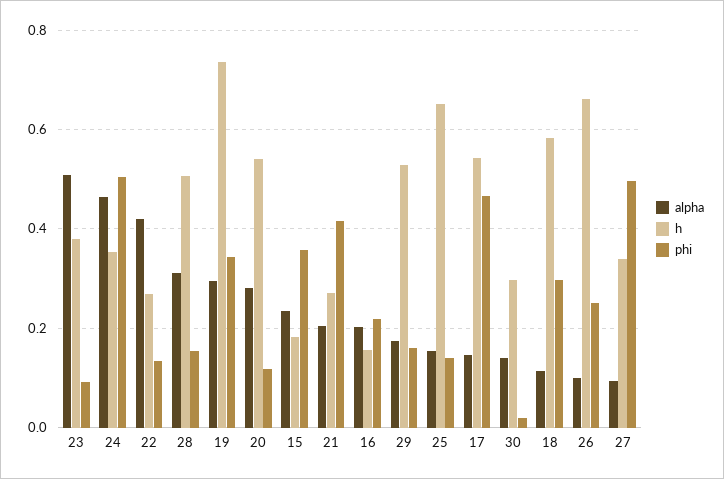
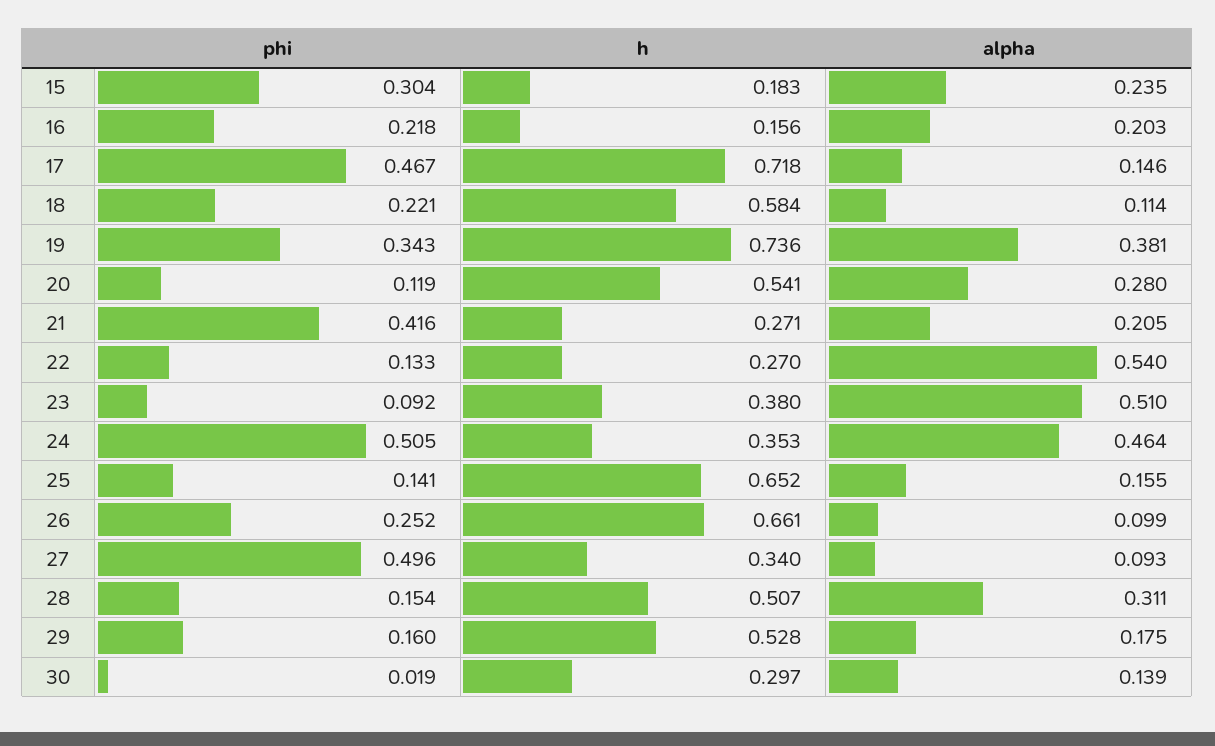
alpha, 22: 0.42 -> 0.54
alpha, 19: 0.3 -> 0.381
phi, 15: 0.36 -> 0.304
h, 17: 0.54 -> 0.718
phi, 18: 0.3 -> 0.221

